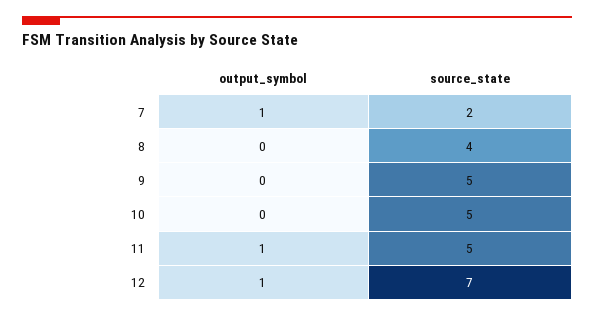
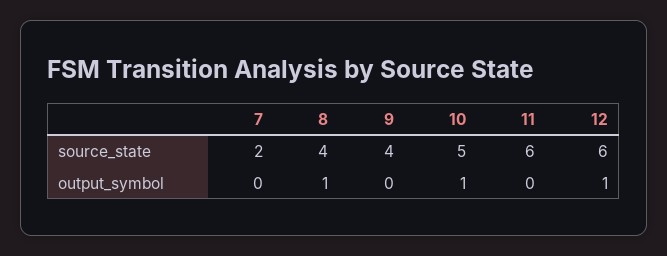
output_symbol, 7: 1 -> 0
output_symbol, 8: 0 -> 1
source_state, 9: 5 -> 4
output_symbol, 10: 0 -> 1
output_symbol, 11: 1 -> 0
source_state, 11: 5 -> 6
source_state, 12: 7 -> 6

